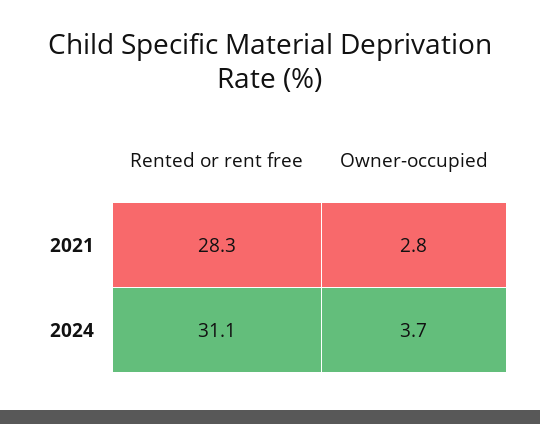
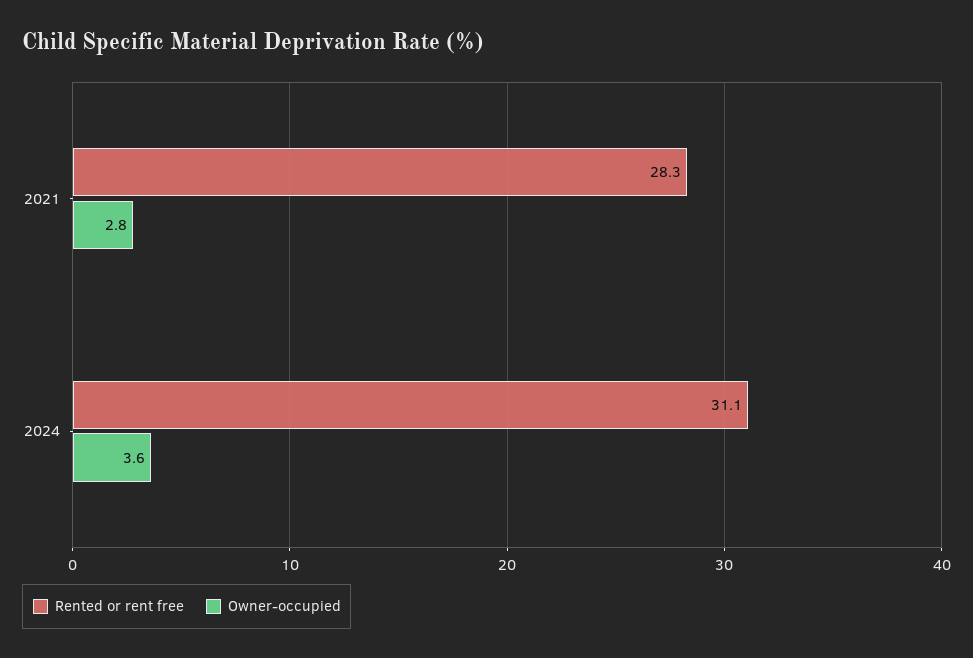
Owner-occupied, 2024: 3.7 -> 3.6

